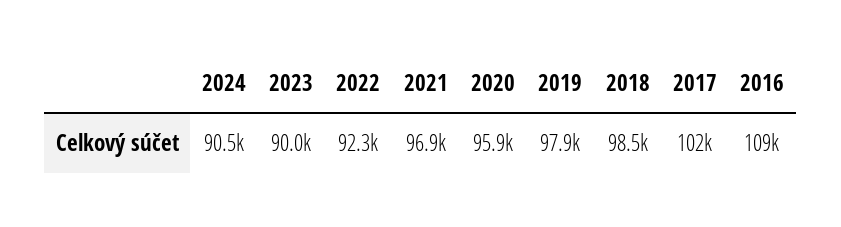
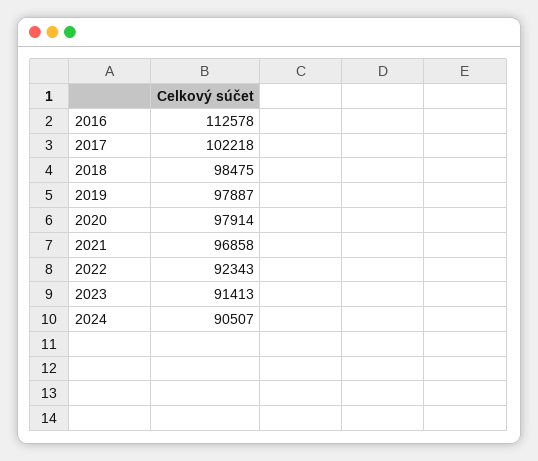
2023: 90000 -> 91413
2020: 95900 -> 97914
2016: 109000 -> 112578

